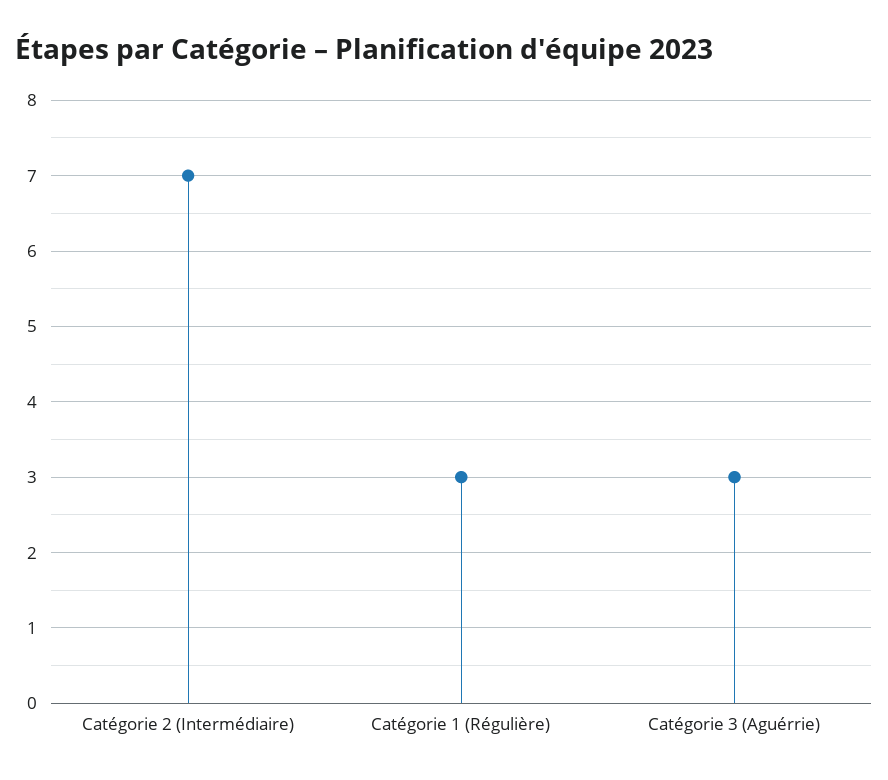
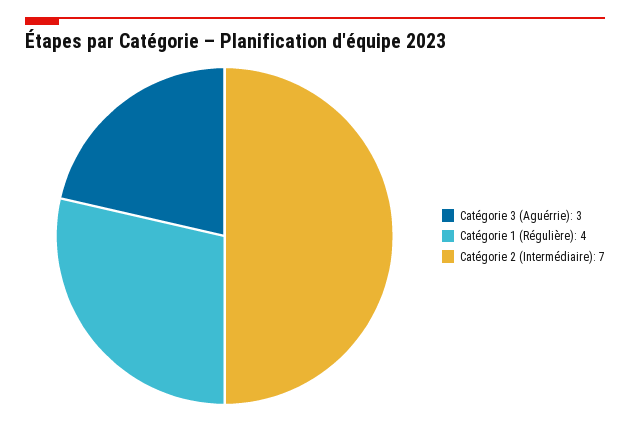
Catégorie 1 (Régulière): 3 -> 4

